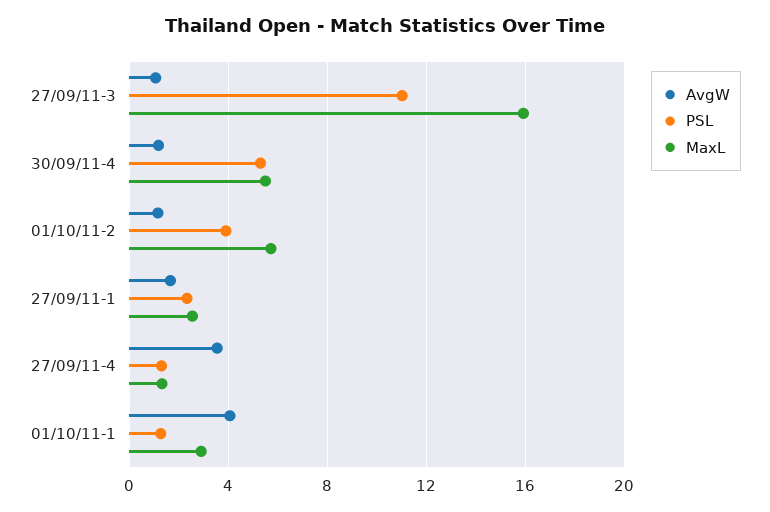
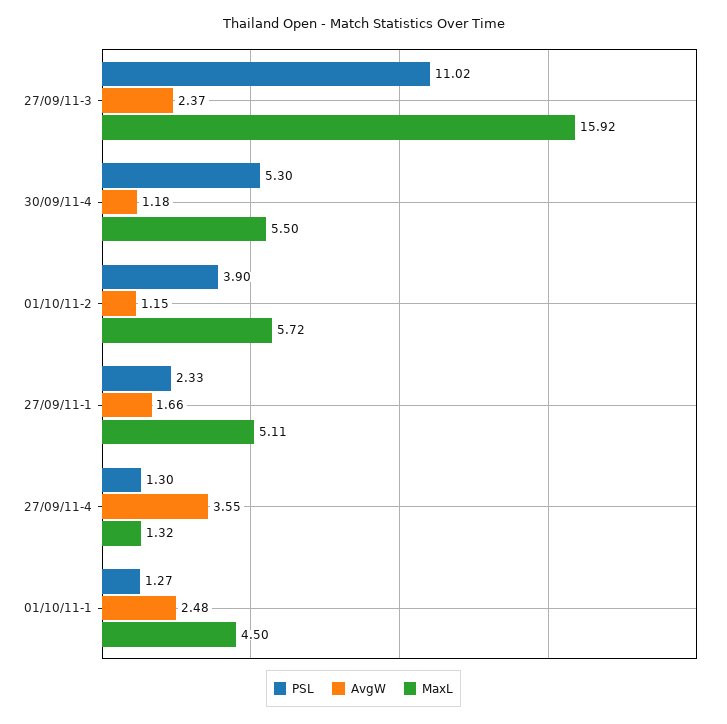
AvgW, 27/09/11-3: 1 -> 2.37
MaxL, 27/09/11-1: 2.5 -> 5.11
AvgW, 01/10/11-1: 4 -> 2.48
MaxL, 01/10/11-1: 3 -> 4.5

